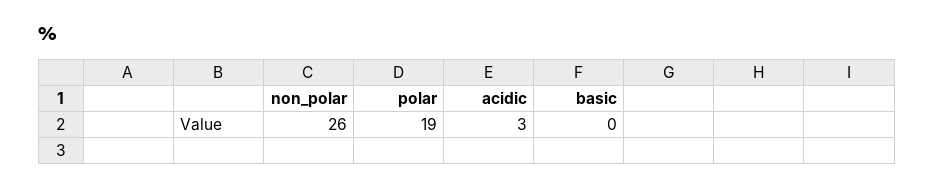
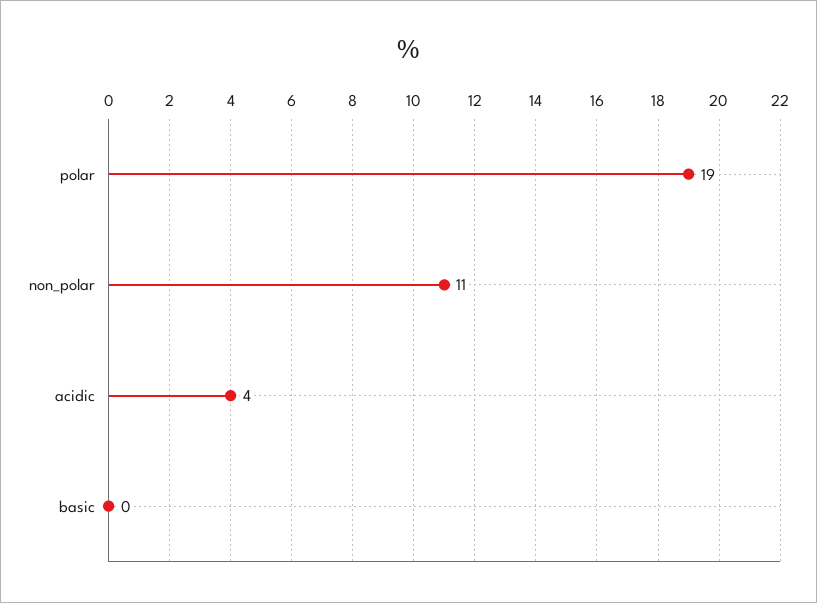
non_polar: 26 -> 11
acidic: 3 -> 4

